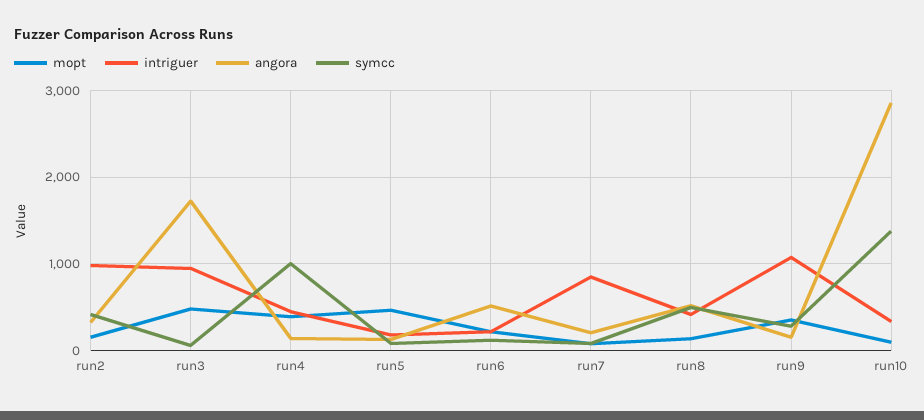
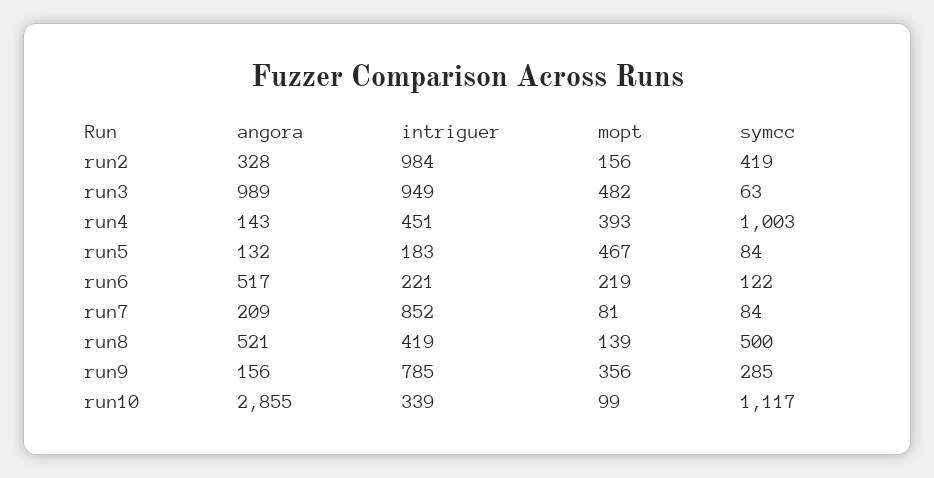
angora, run3: 1700 -> 989
intriguer, run9: 1100 -> 785
symcc, run10: 1400 -> 1117

